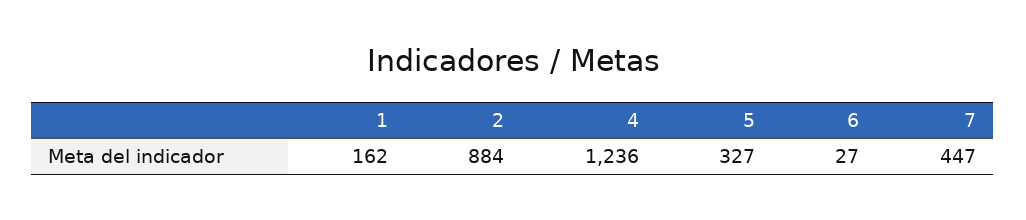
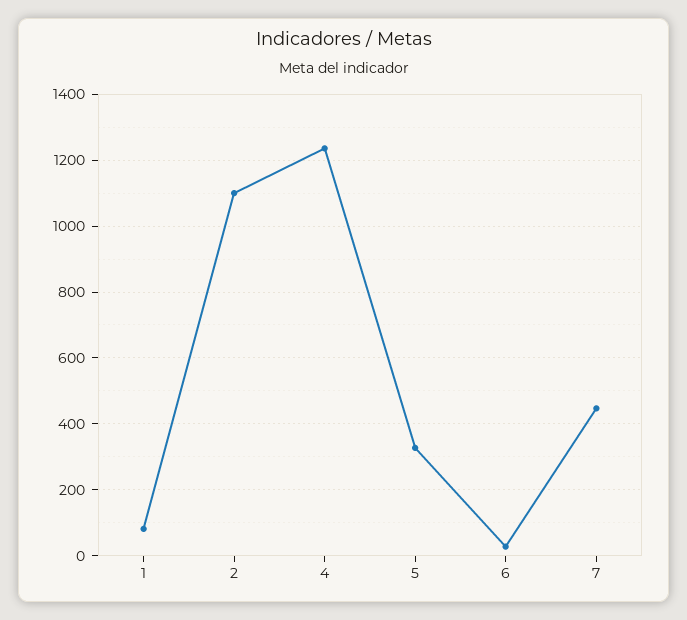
1: 162 -> 80
2: 884 -> 1100

